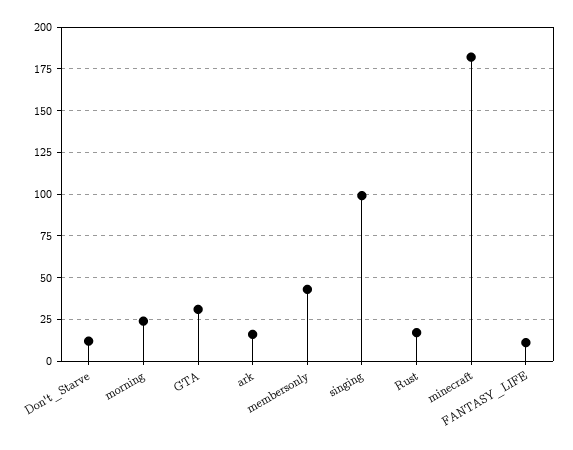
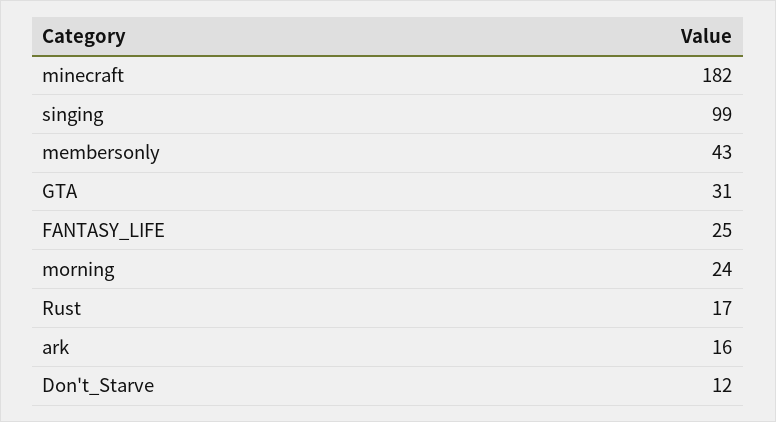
FANTASY_LIFE: 10 -> 25

